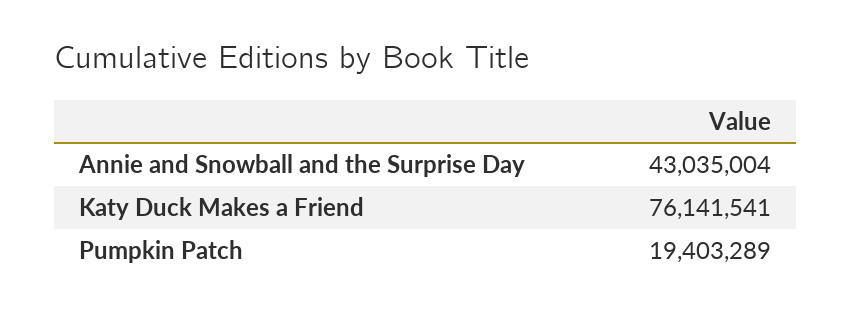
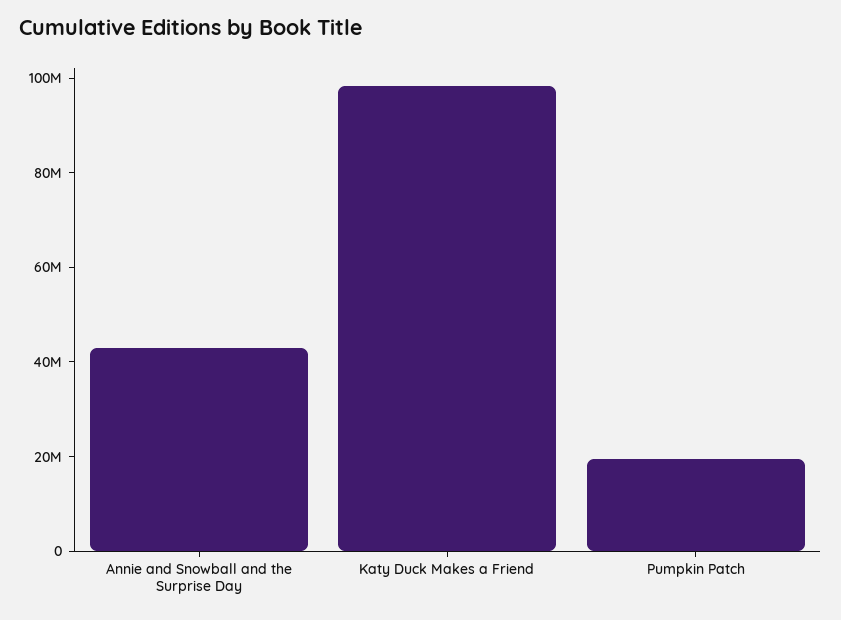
Katy Duck Makes a Friend: 76141541 -> 100000000

